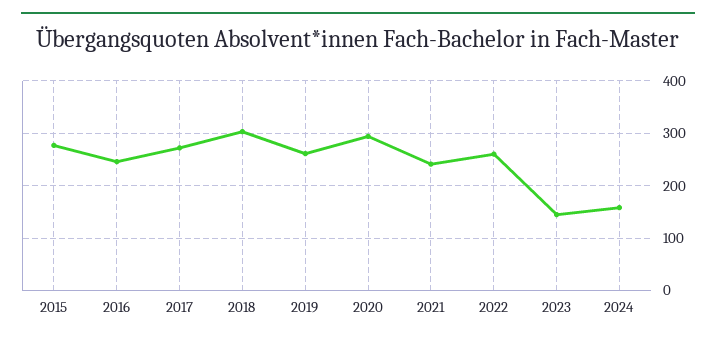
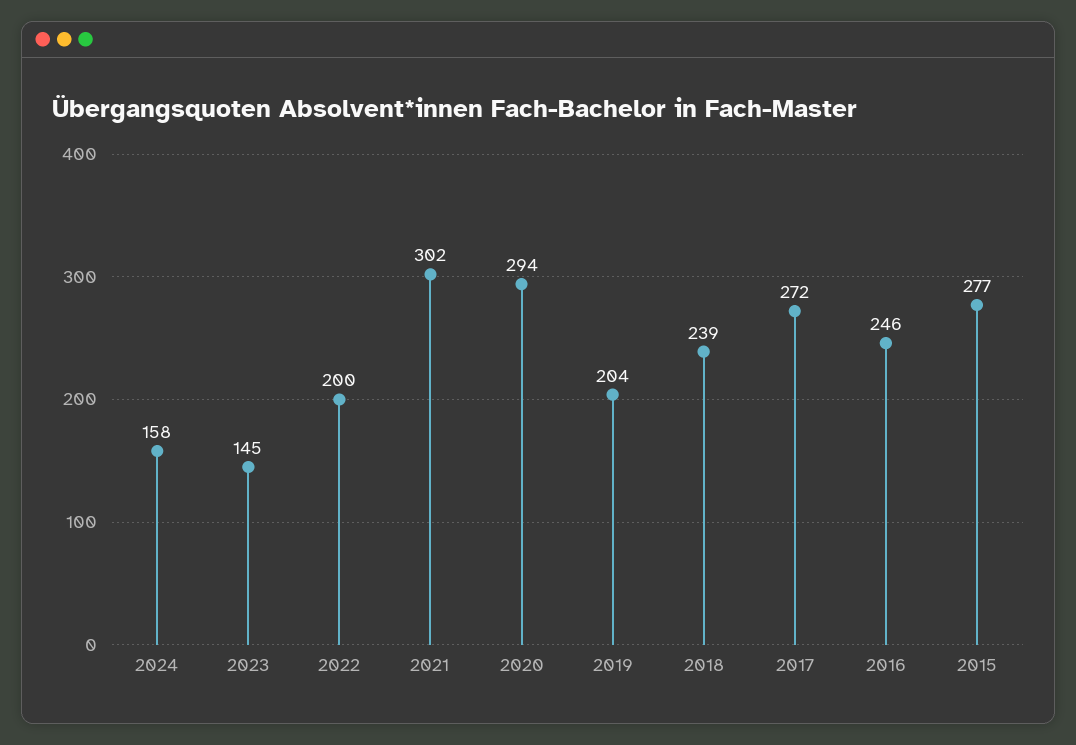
2018: 300 -> 239
2019: 260 -> 204
2021: 240 -> 302
2022: 260 -> 200

